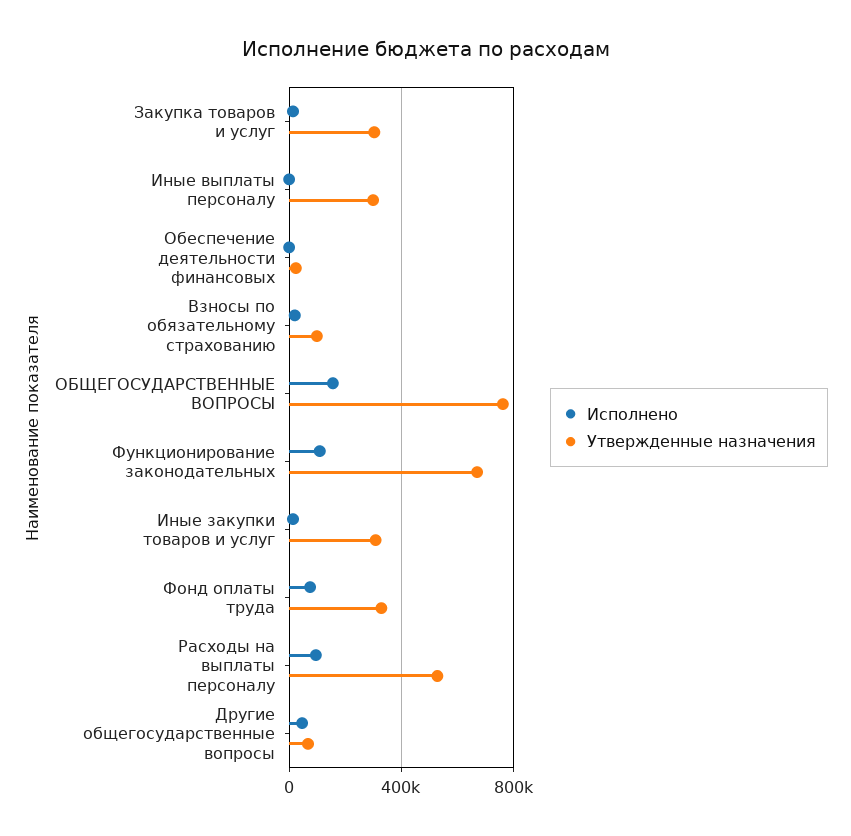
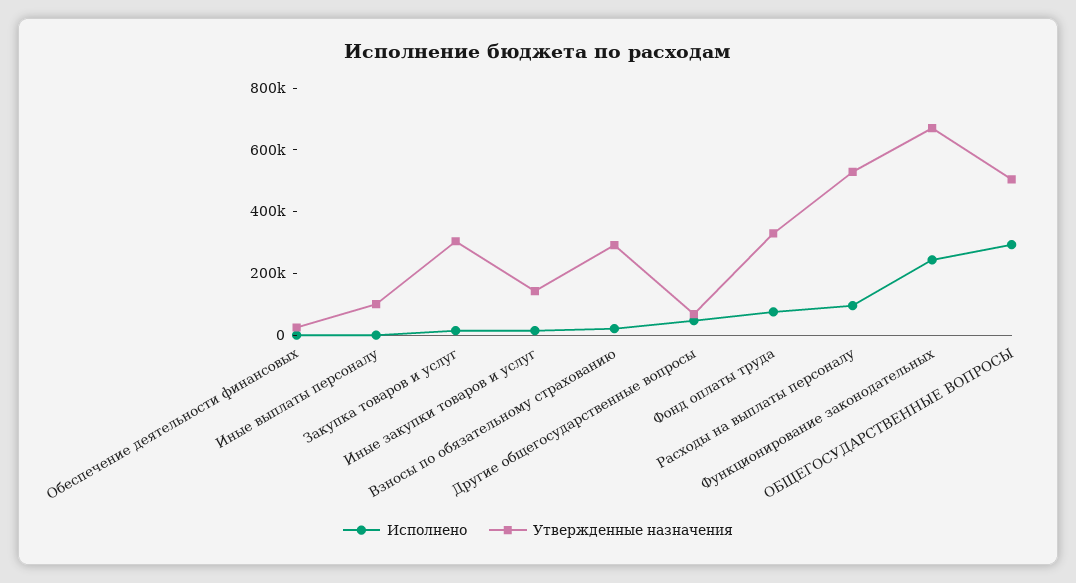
Утвержденные назначения, Иные выплаты персоналу: 300000 -> 100000
Утвержденные назначения, Взносы по обязательному страхованию: 100000 -> 300000
Исполнено, ОБЩЕГОСУДАРСТВЕННЫЕ ВОПРОСЫ: 150000 -> 300000
Утвержденные назначения, ОБЩЕГОСУДАРСТВЕННЫЕ ВОПРОСЫ: 750000 -> 500000
Исполнено, Функционирование законодательных: 100000 -> 250000
Утвержденные назначения, Иные закупки товаров и услуг: 300000 -> 150000

